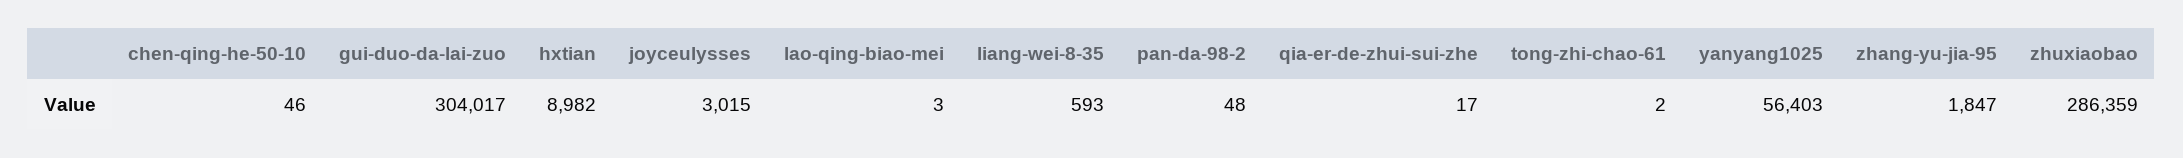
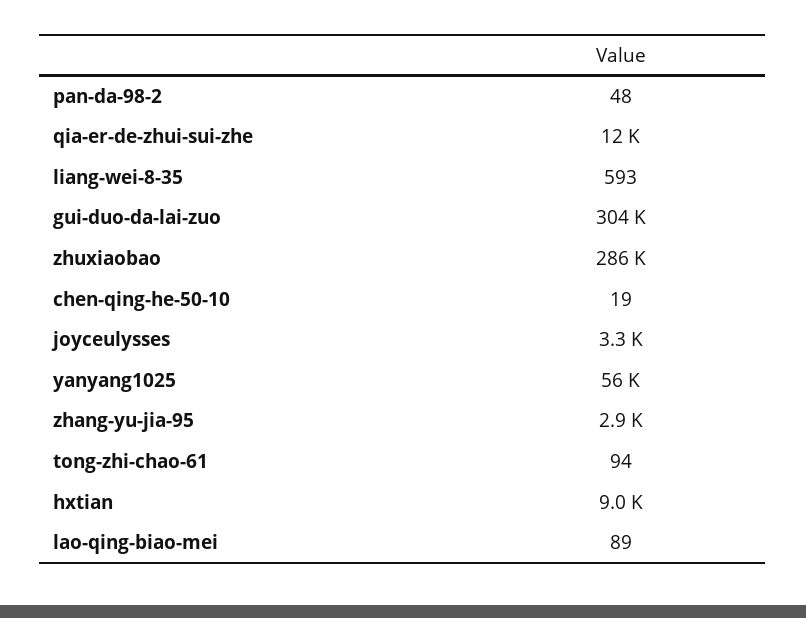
chen-qing-he-50-10: 46 -> 19
joyceulysses: 3015 -> 3300
lao-qing-biao-mei: 3 -> 89
qia-er-de-zhui-sui-zhe: 17 -> 12000
tong-zhi-chao-61: 2 -> 94
zhang-yu-jia-95: 1847 -> 2900

